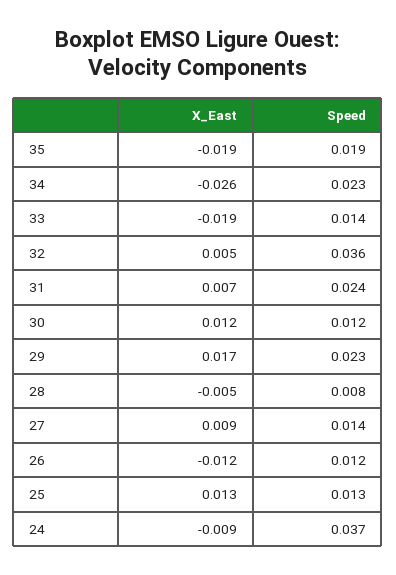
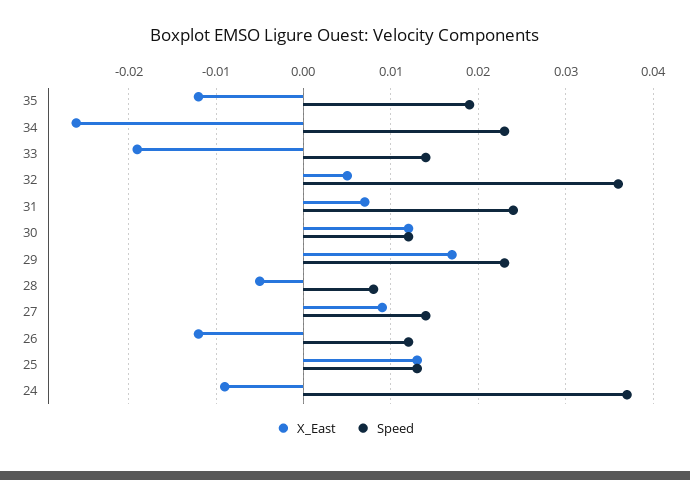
X_East, 35: -0.019 -> -0.012

